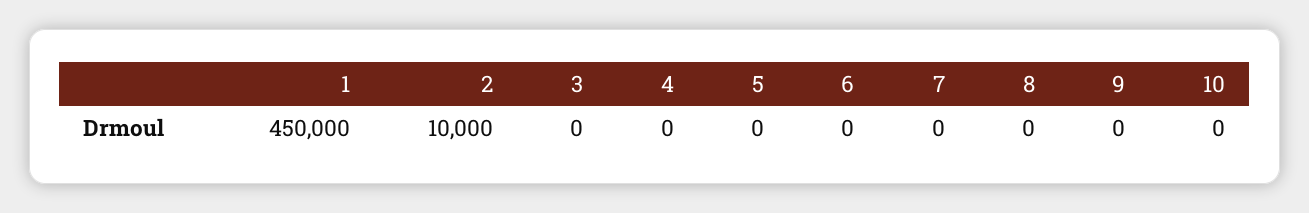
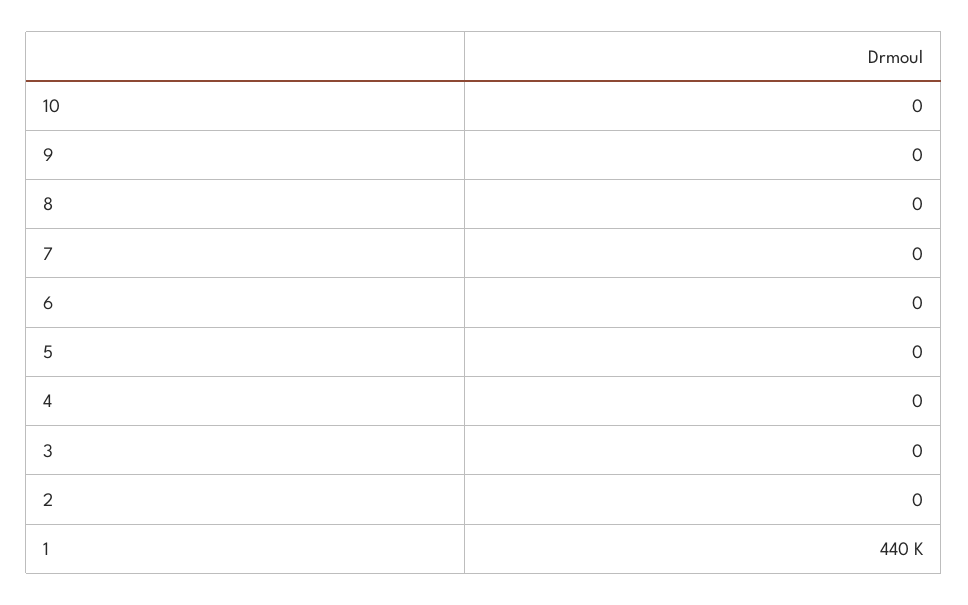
1: 450000 -> 440000
2: 10000 -> 0

